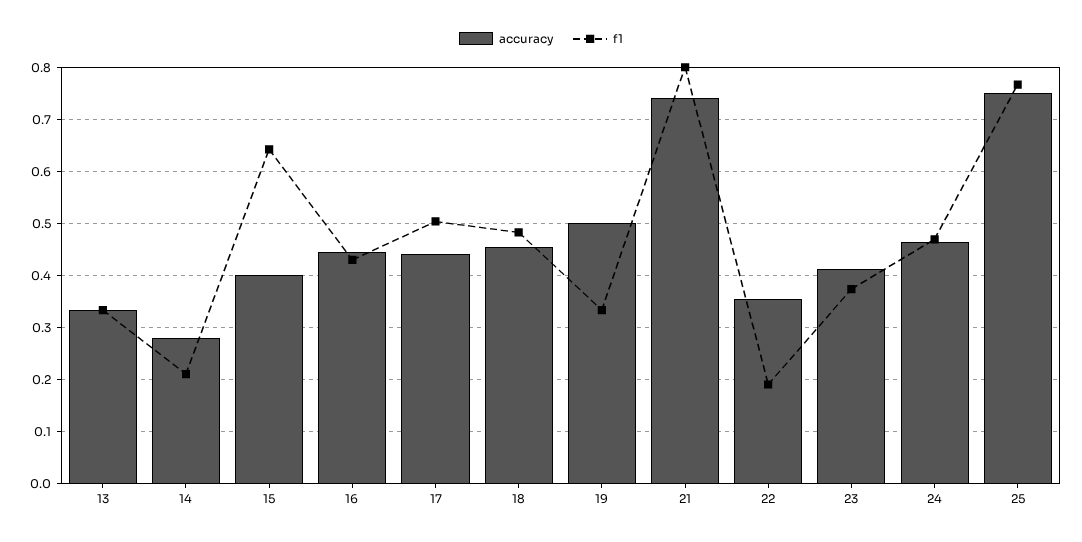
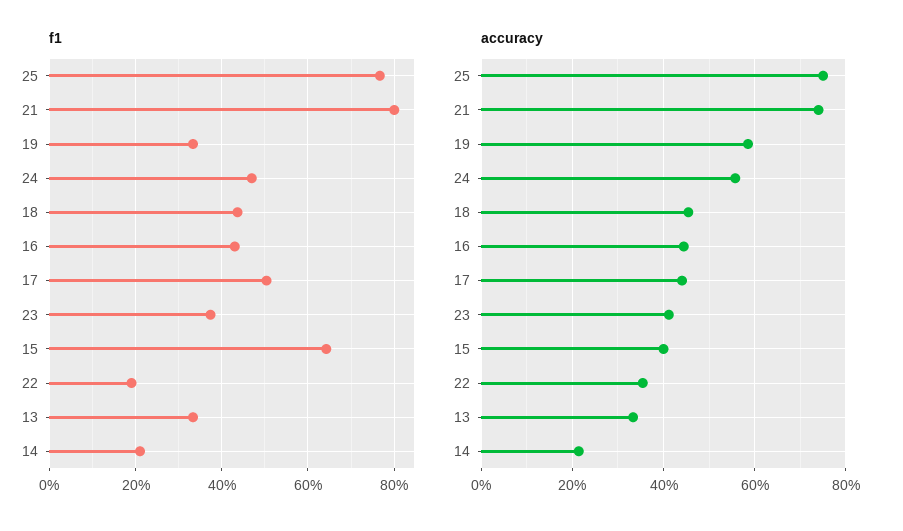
accuracy, 14: 0.28 -> 0.22
f1, 18: 0.48 -> 0.44
accuracy, 19: 0.5 -> 0.58
accuracy, 24: 0.46 -> 0.56

